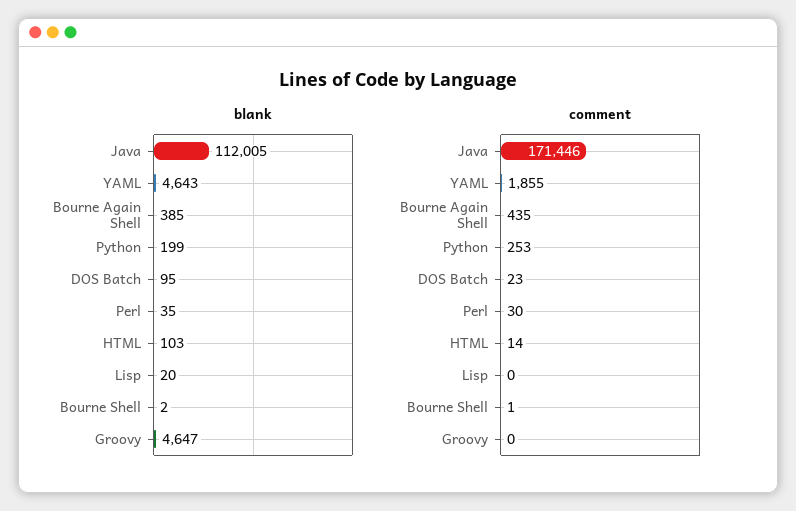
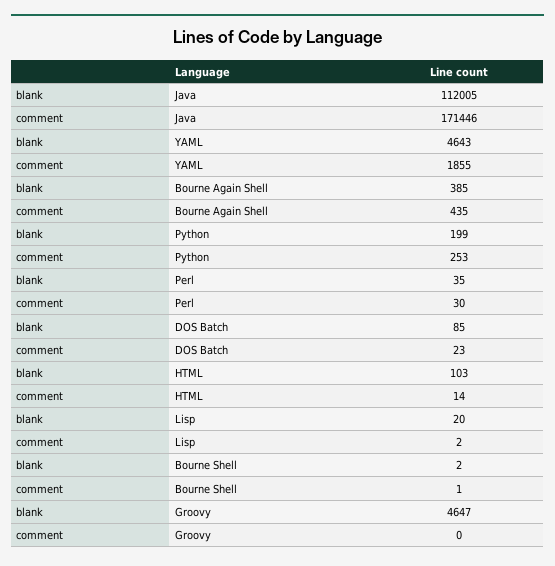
blank, DOS Batch: 95 -> 85
comment, Lisp: 0 -> 2

